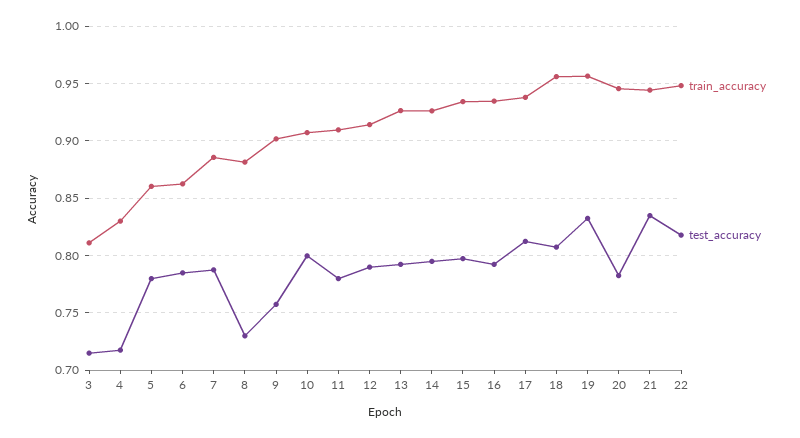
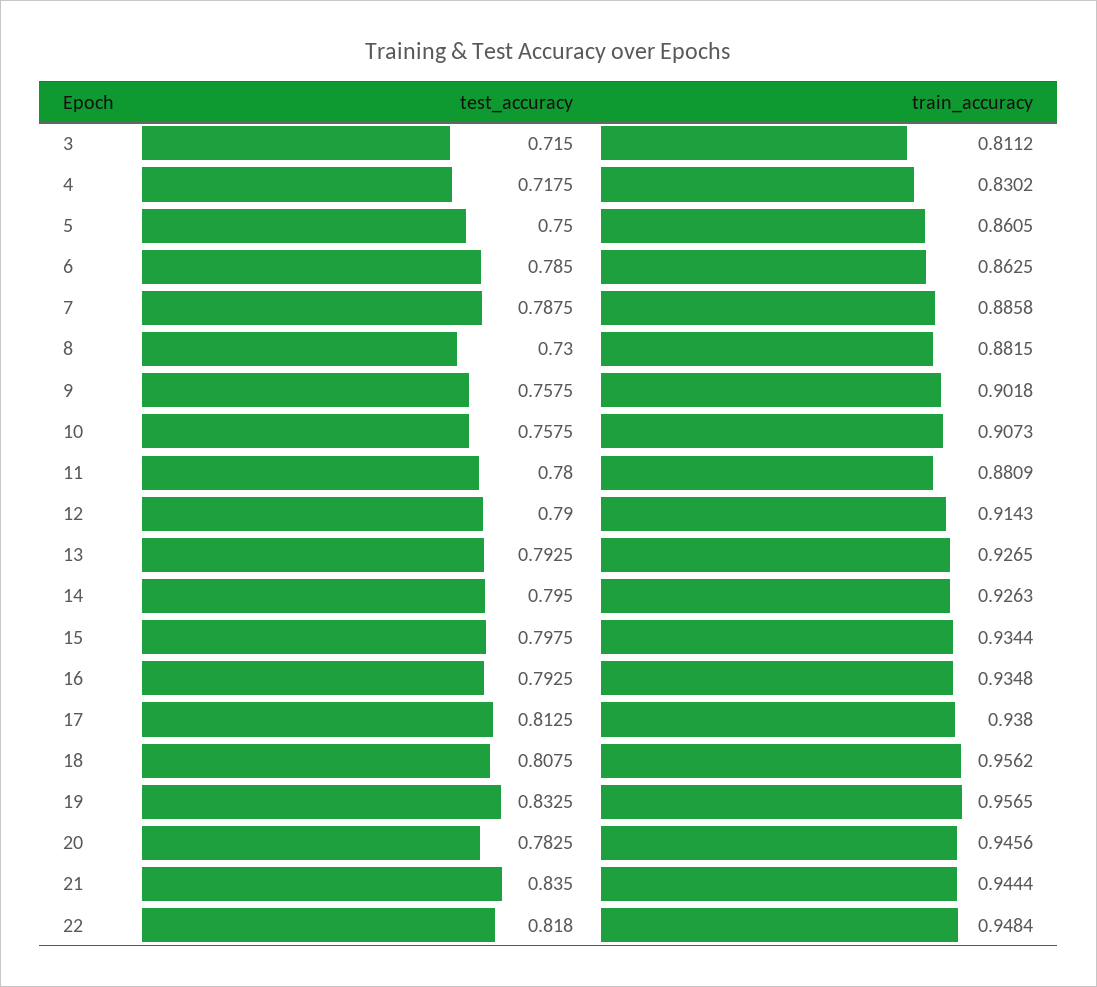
test_accuracy, 5: 0.78 -> 0.75
test_accuracy, 10: 0.8 -> 0.7575
train_accuracy, 11: 0.91 -> 0.8809

